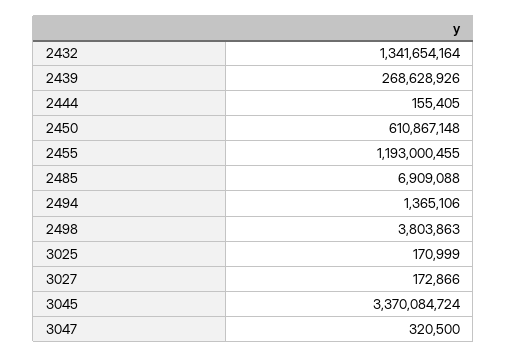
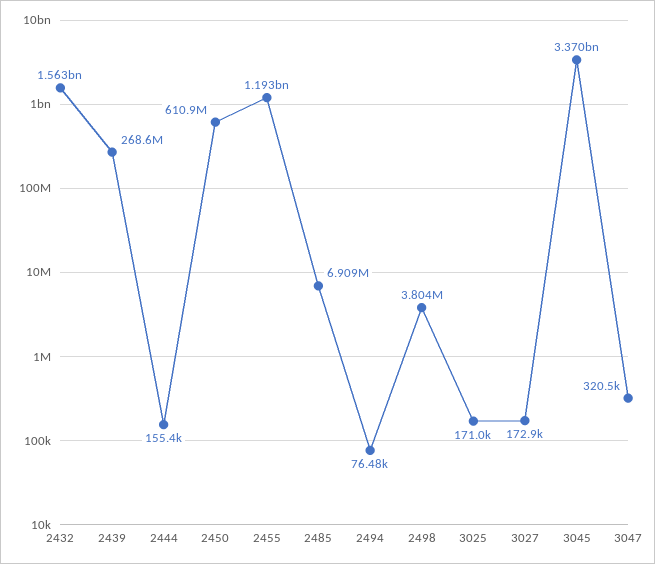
2432: 1341654164 -> 1563000000
2494: 1365106 -> 76480

